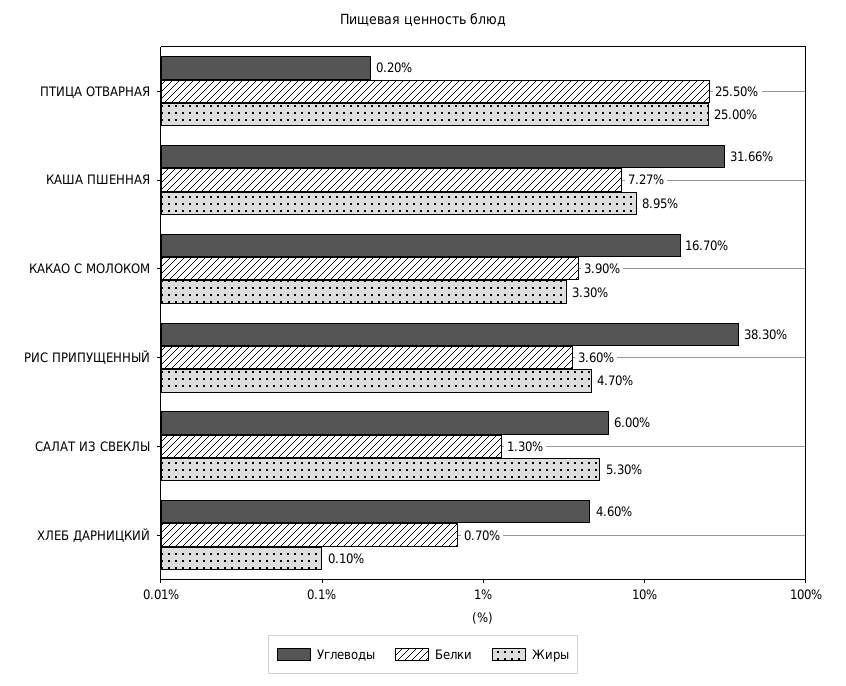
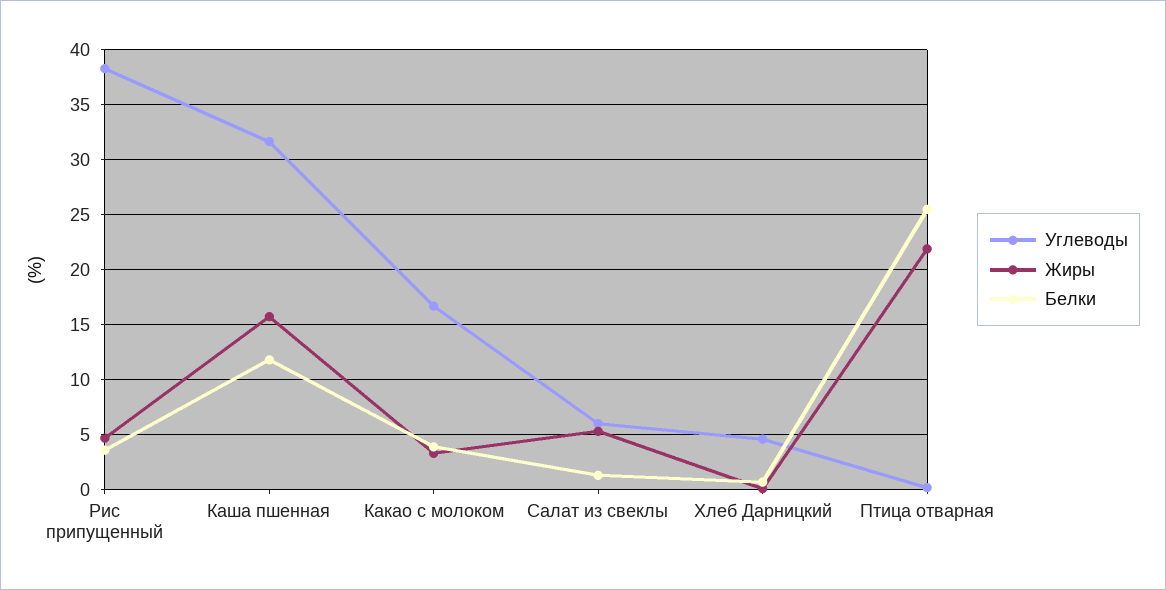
Жиры, ПТИЦА ОТВАРНАЯ: 25 -> 22
Белки, КАША ПШЕННАЯ: 7.27 -> 12
Жиры, КАША ПШЕННАЯ: 8.95 -> 16

